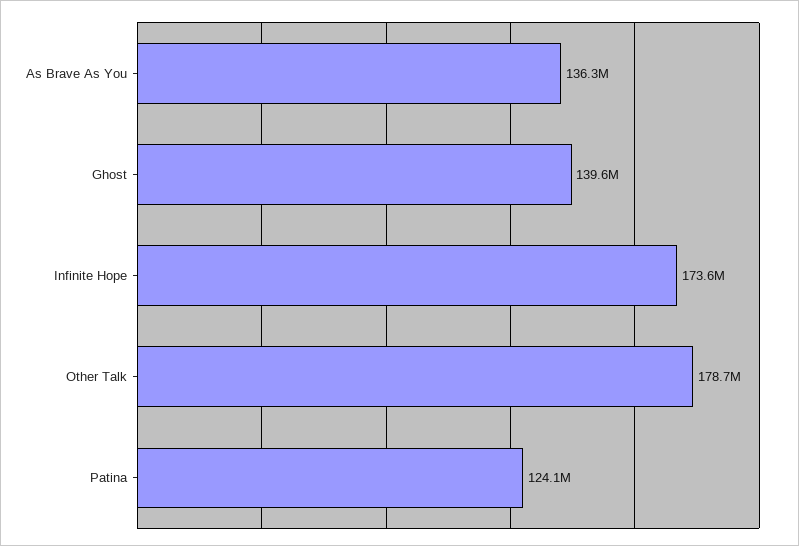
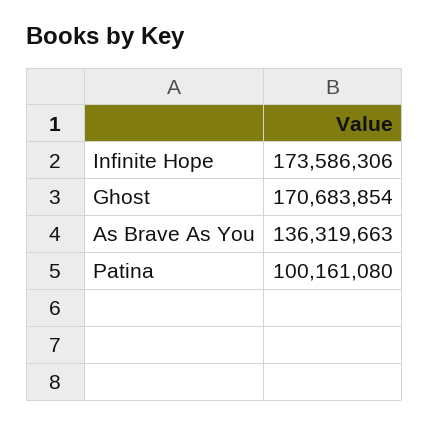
Ghost: 139600000 -> 170683854
Other Talk: 178700000 -> none
Patina: 124100000 -> 100161080

